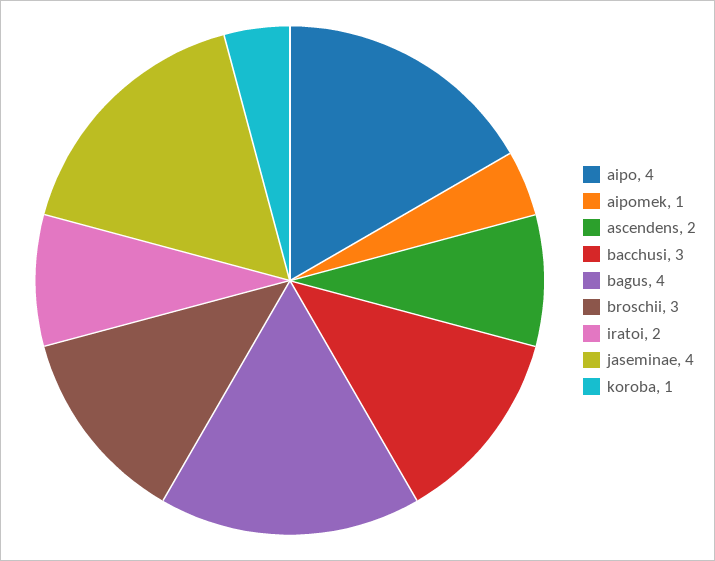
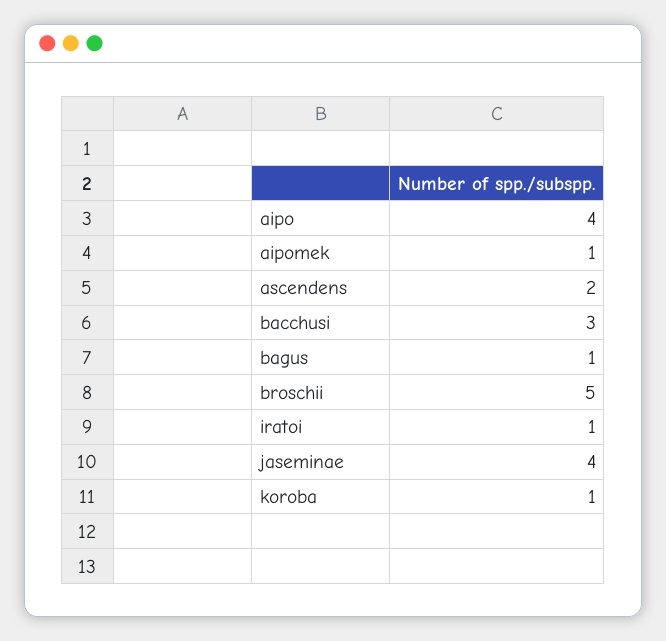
bagus: 4 -> 1
broschii: 3 -> 5
iratoi: 2 -> 1

